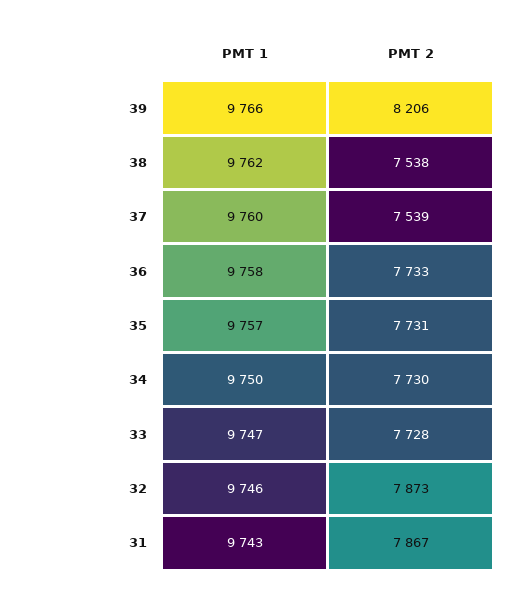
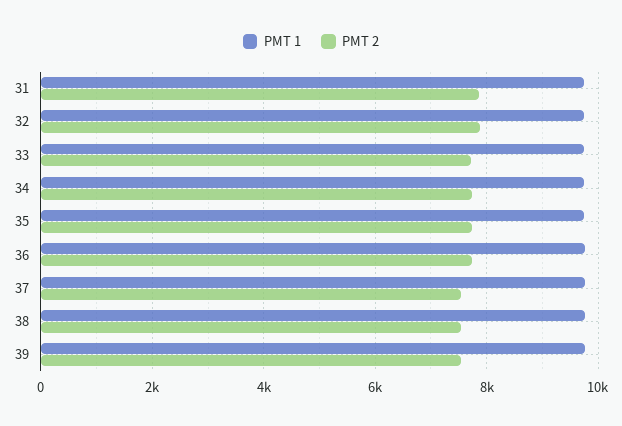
PMT 2, 39: 8206 -> 7600

